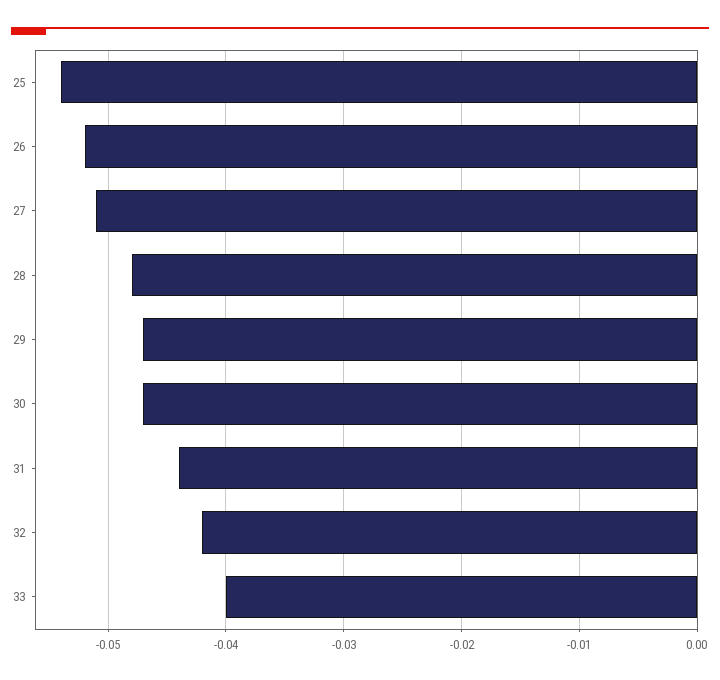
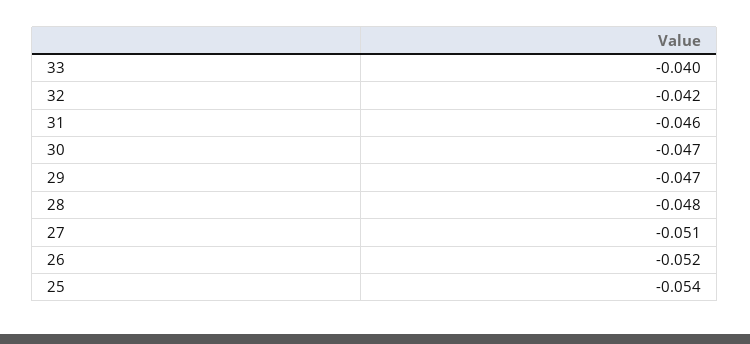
31: -0.044 -> -0.046

